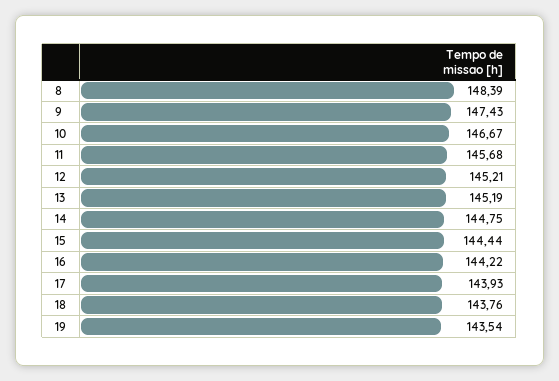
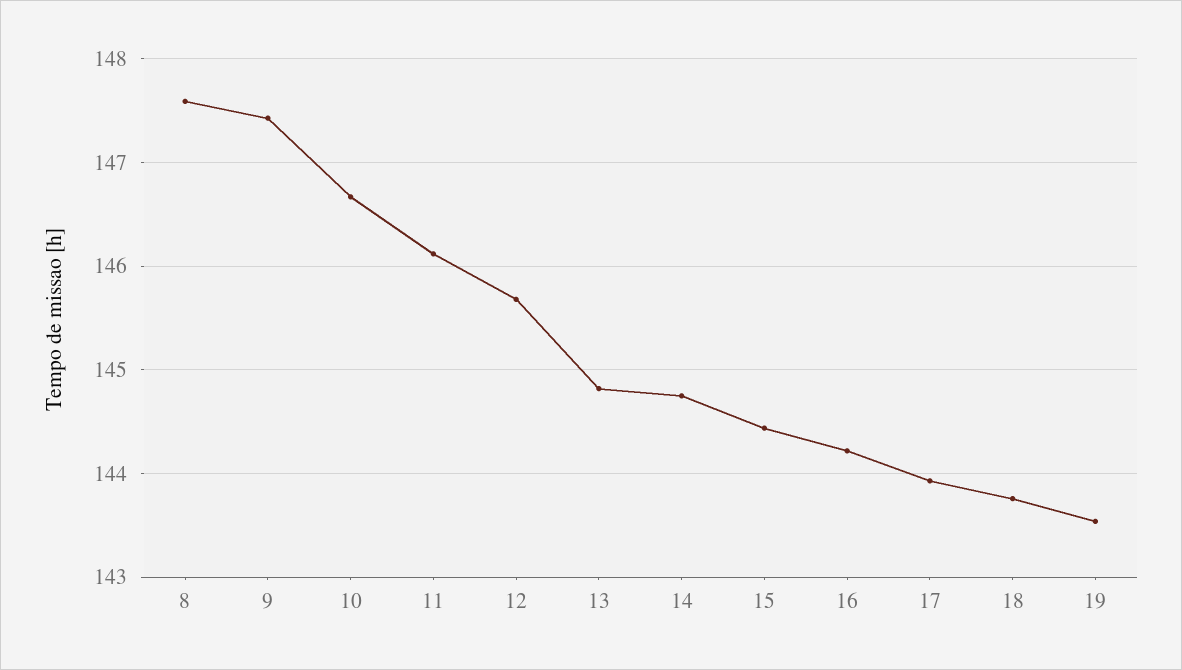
8: 148.39 -> 147.6
11: 145.68 -> 146.1
12: 145.21 -> 145.7
13: 145.19 -> 144.8

